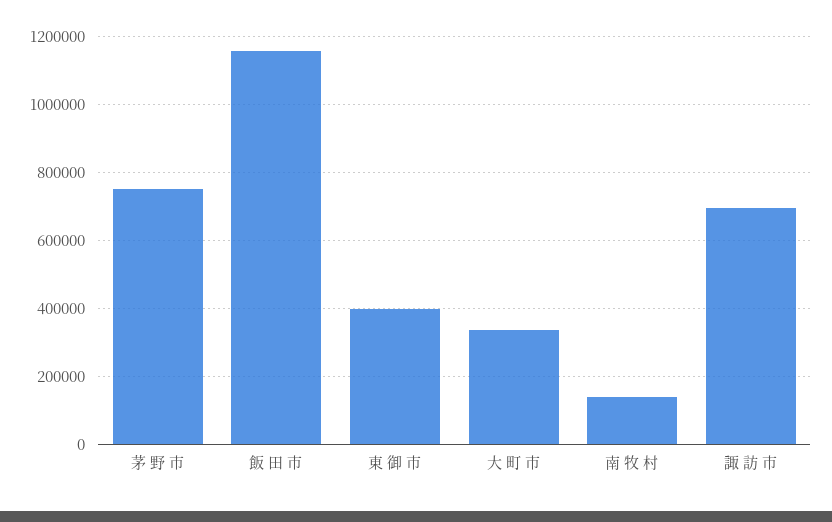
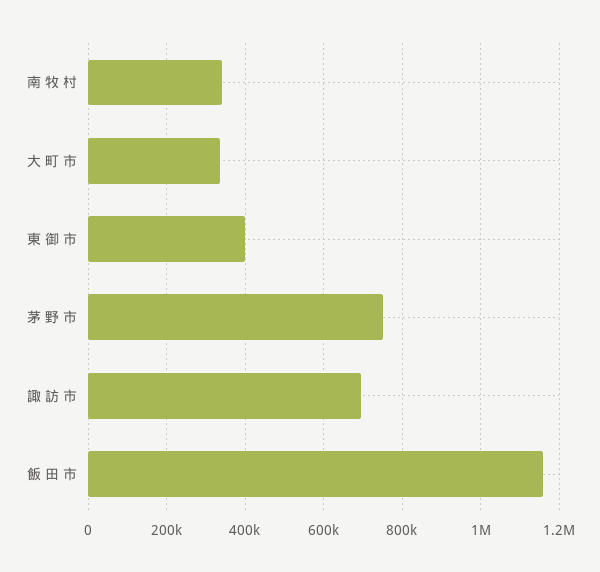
南 牧 村: 140000 -> 340000

